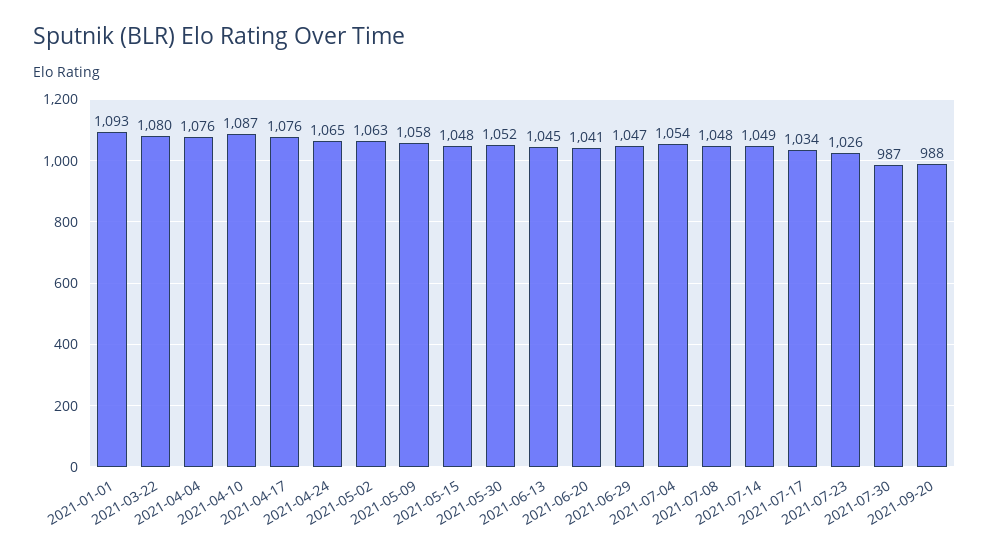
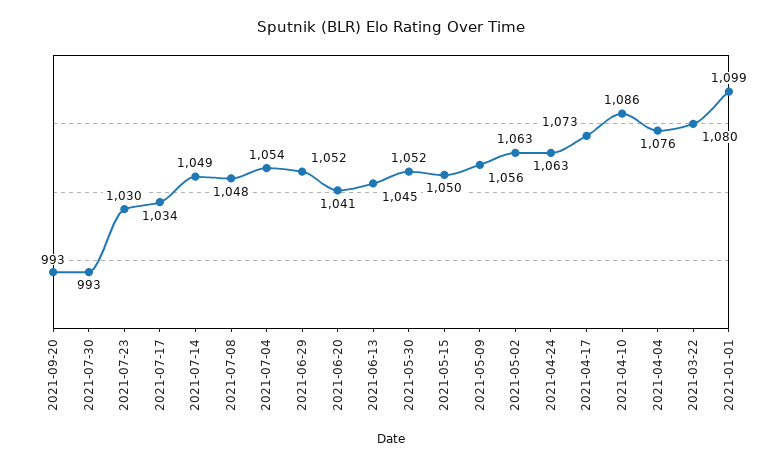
2021-01-01: 1093 -> 1099
2021-04-10: 1087 -> 1086
2021-04-17: 1076 -> 1073
2021-04-24: 1065 -> 1063
2021-05-09: 1058 -> 1056
2021-05-15: 1048 -> 1050
2021-06-29: 1047 -> 1052
2021-07-23: 1026 -> 1030
2021-07-30: 987 -> 993
2021-09-20: 988 -> 993

